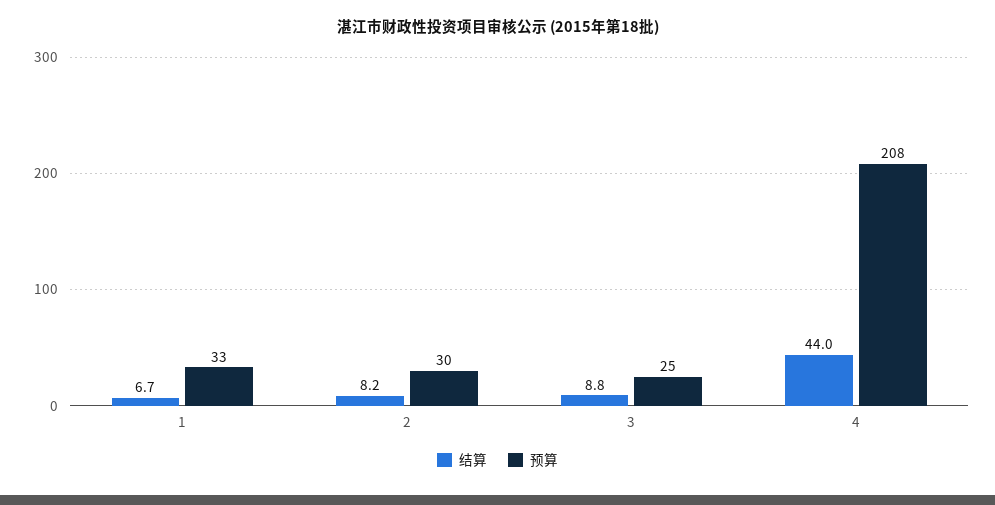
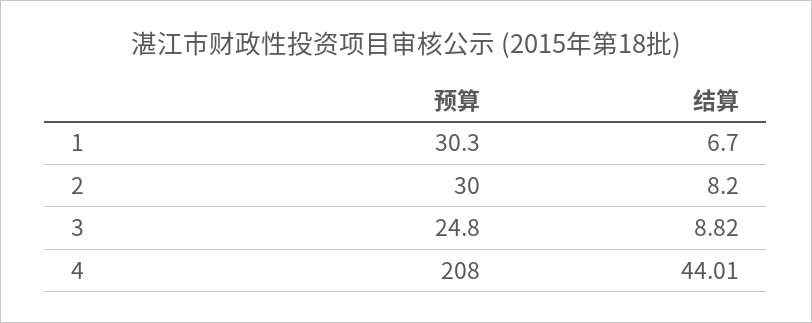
预算, 1: 33 -> 30.3

